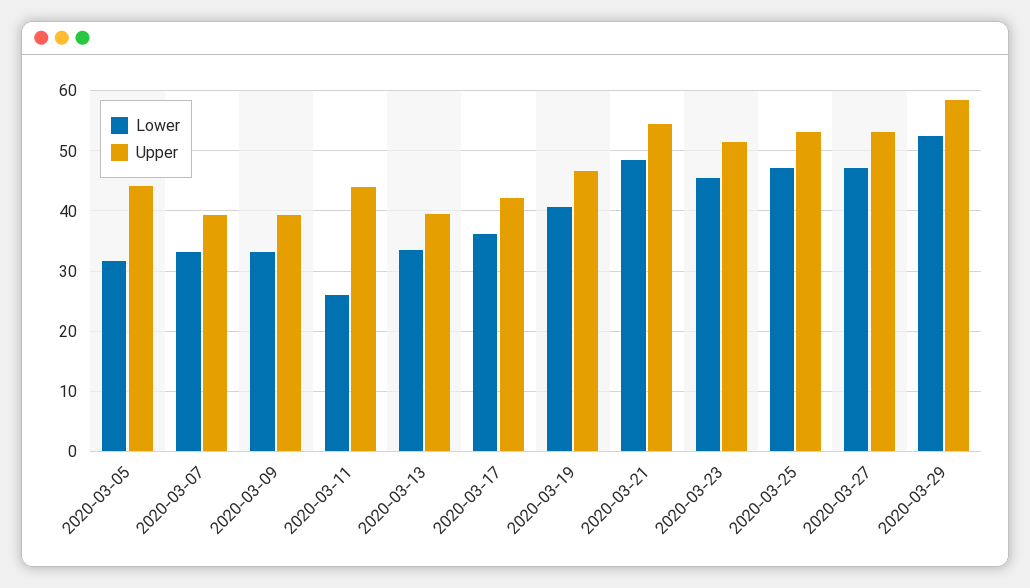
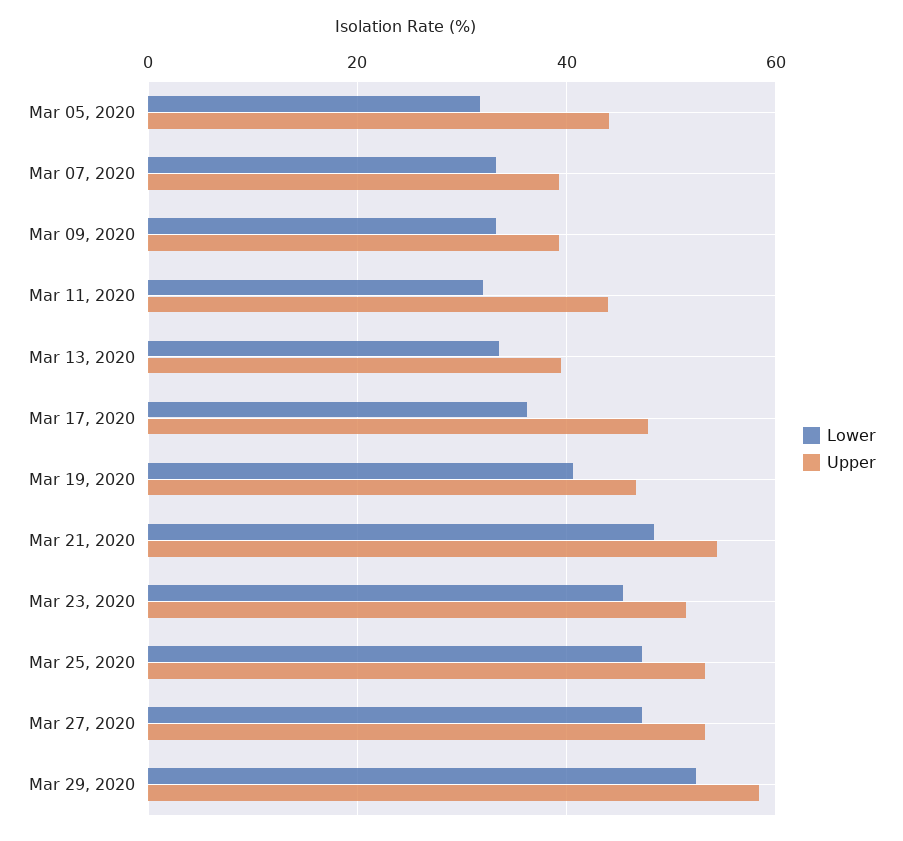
Lower, 2020-03-11: 26 -> 32
Upper, 2020-03-17: 42 -> 48

